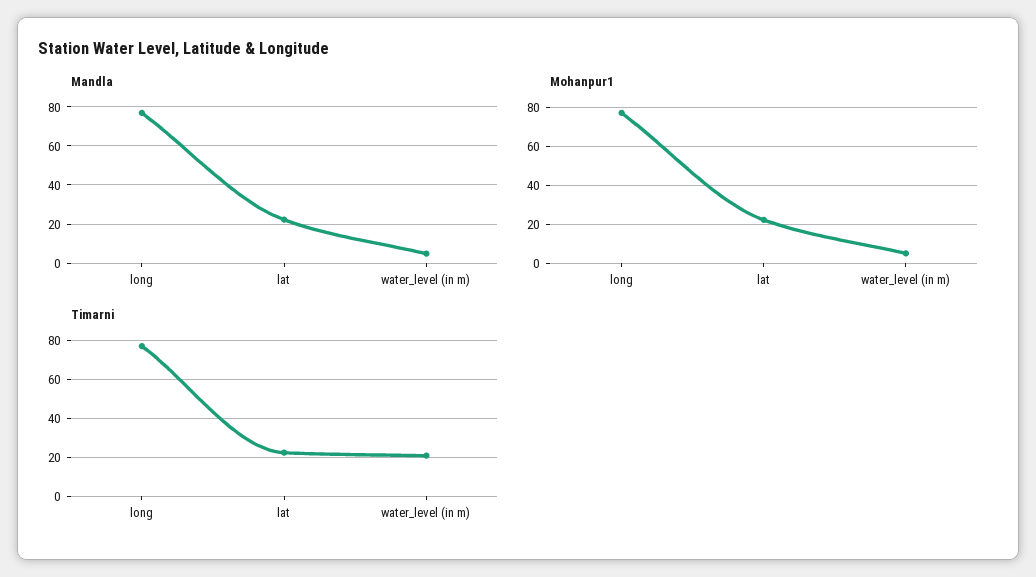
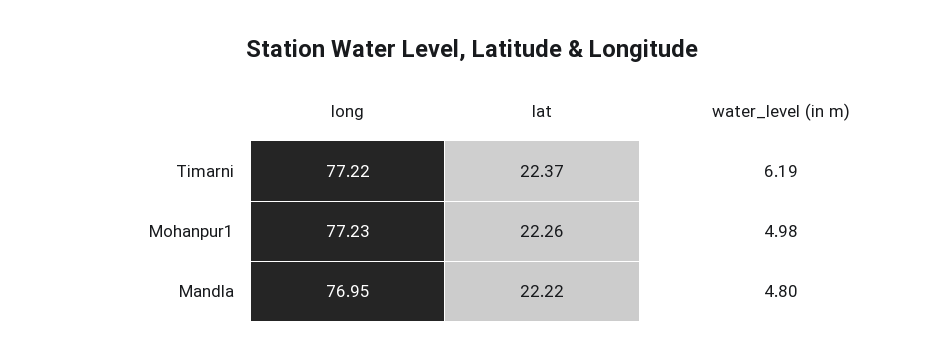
Timarni, water_level (in m): 20 -> 6.19

